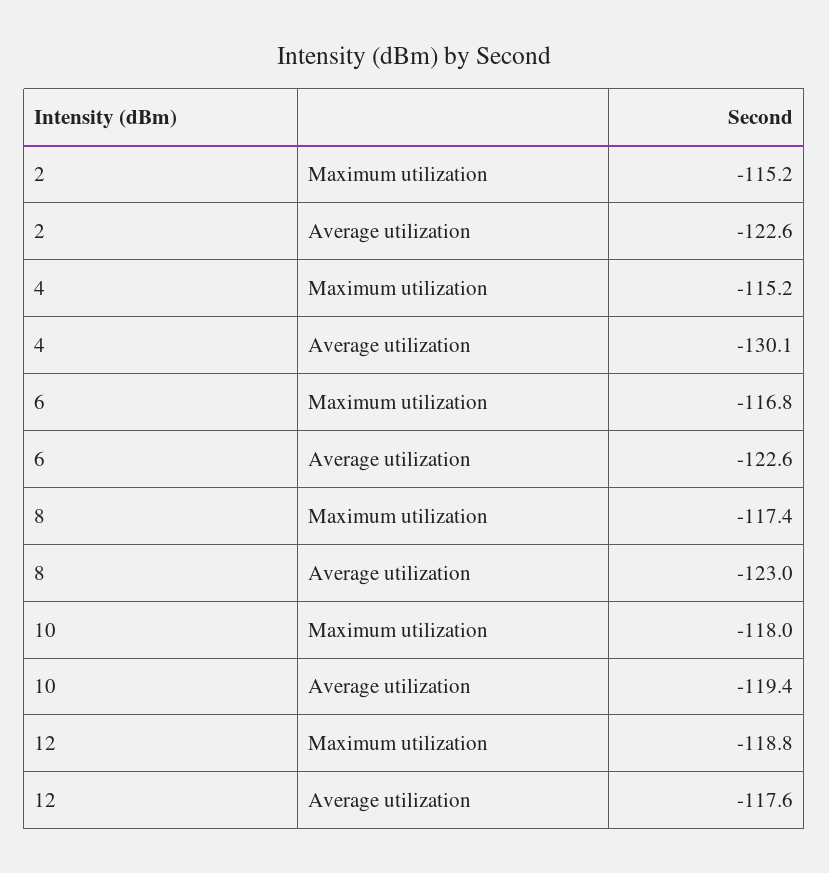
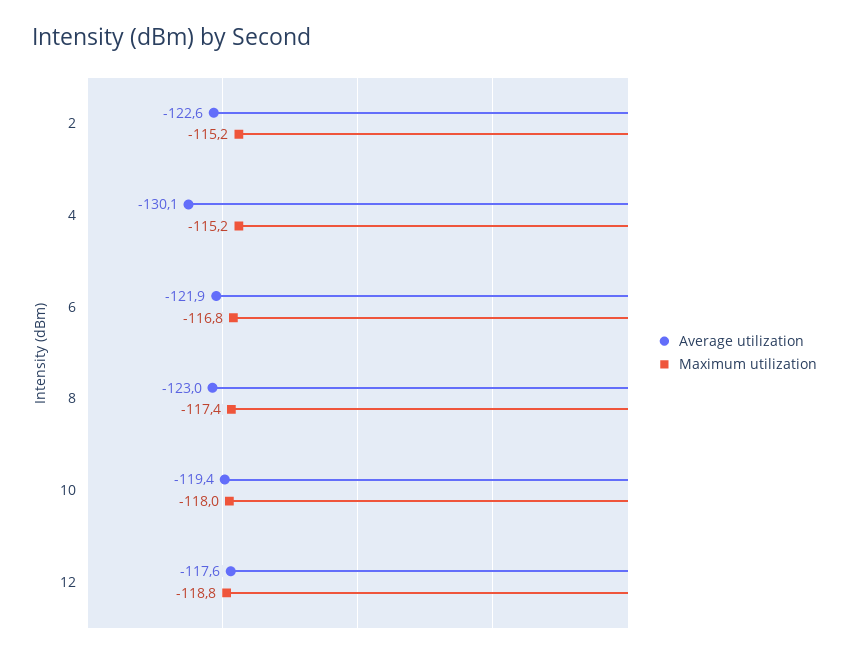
Average utilization, 6: -122.6 -> -121.9

